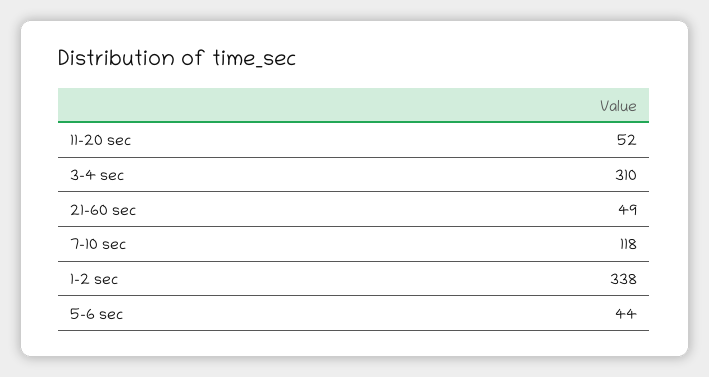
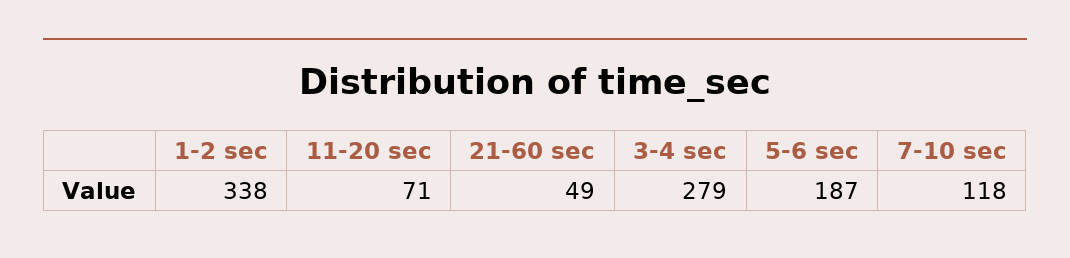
11-20 sec: 52 -> 71
3-4 sec: 310 -> 279
5-6 sec: 44 -> 187

